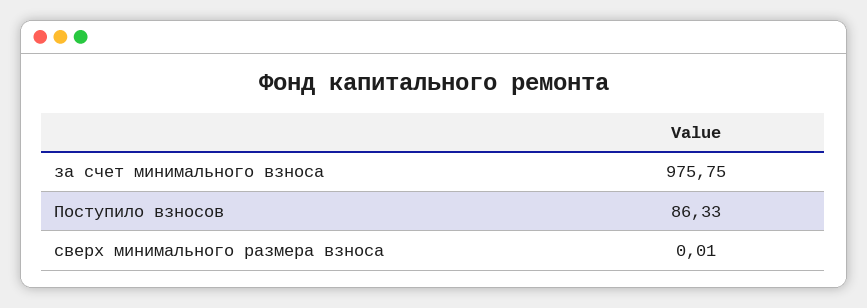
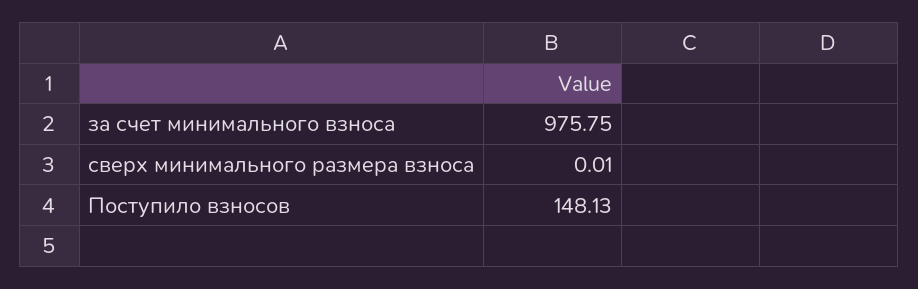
Поступило взносов: 86.33 -> 148.13

